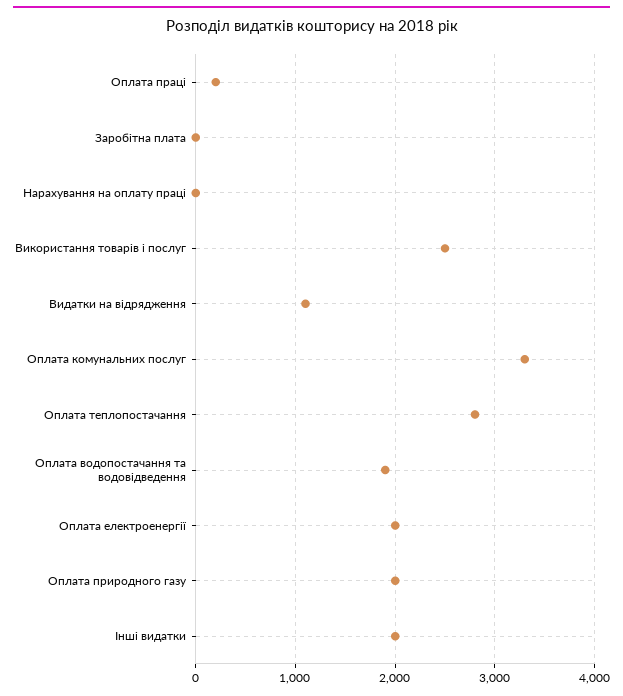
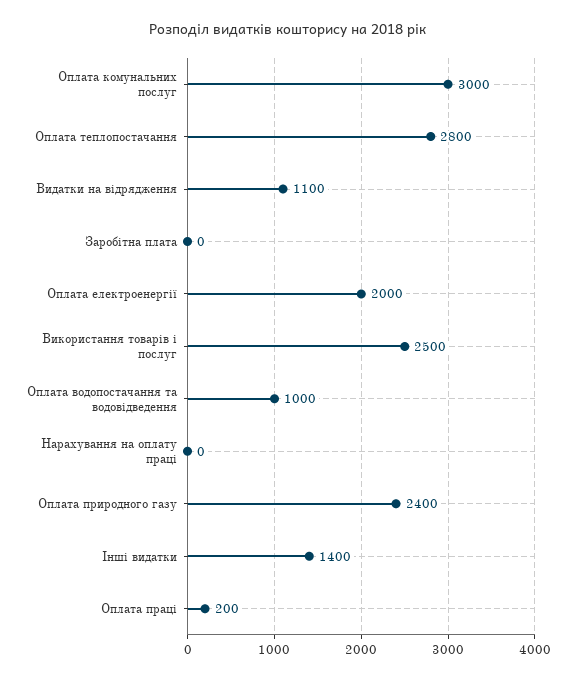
Оплата комунальних послуг: 3300 -> 3000
Оплата водопостачання та водовідведення: 1900 -> 1000
Оплата природного газу: 2000 -> 2400
Інші видатки: 2000 -> 1400

